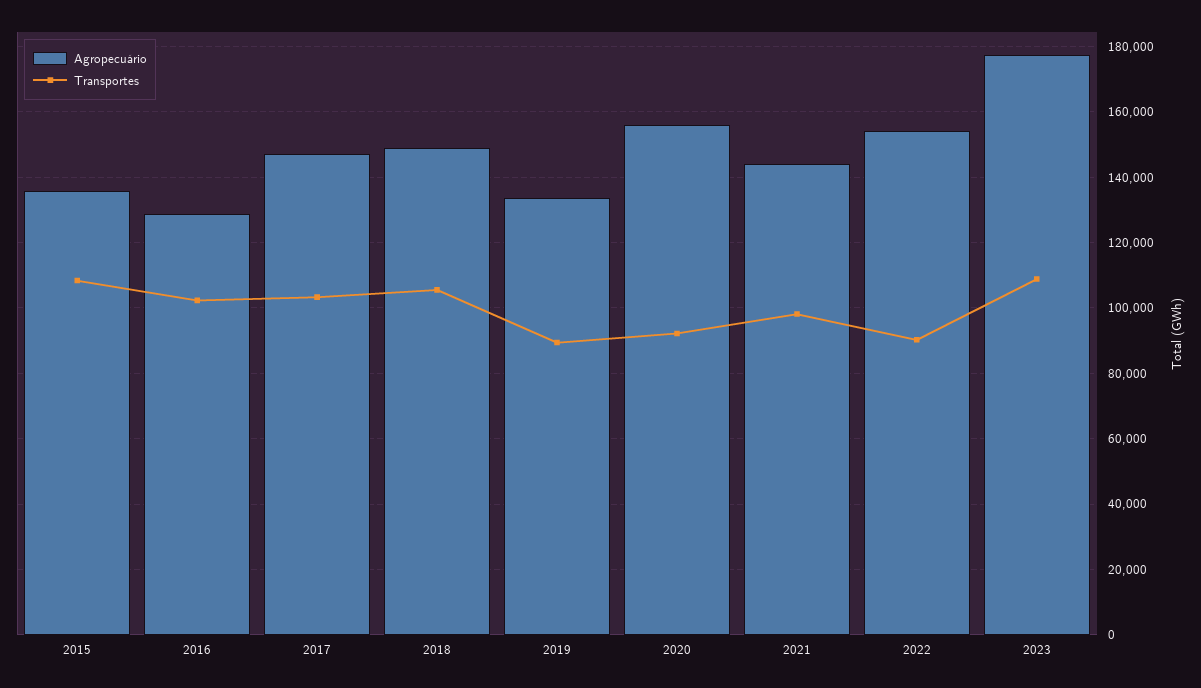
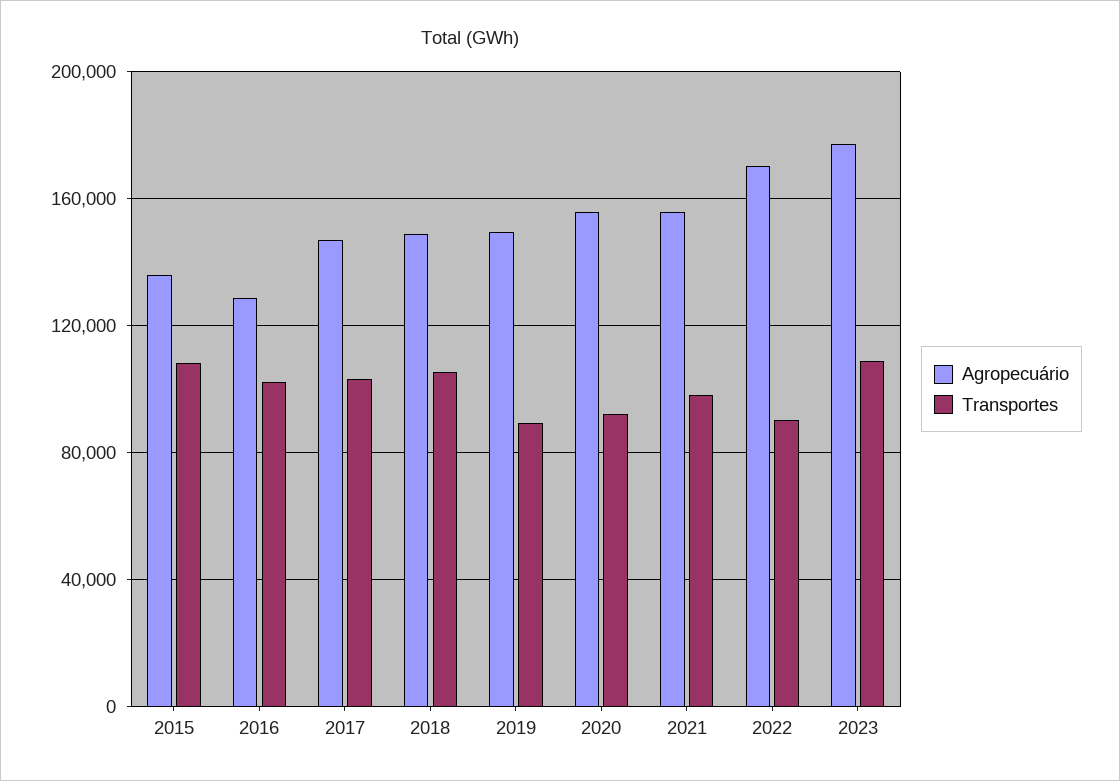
Agropecuário, 2019: 134000 -> 150000
Agropecuário, 2021: 144000 -> 155000
Agropecuário, 2022: 154000 -> 170000

